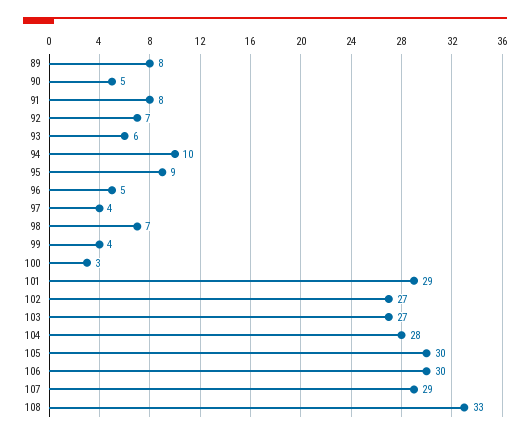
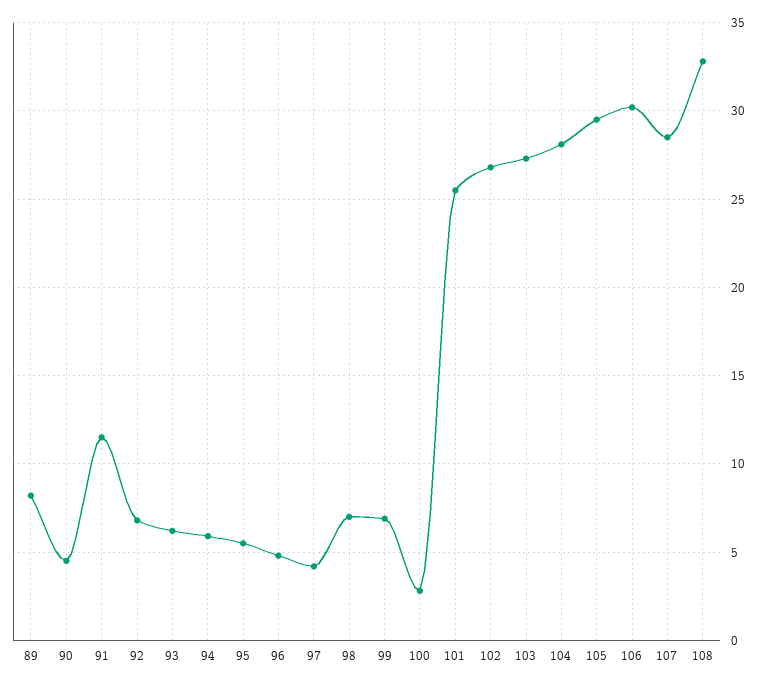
91: 8 -> 11.5
94: 10 -> 6
95: 9 -> 5.5
99: 4 -> 7
101: 29 -> 25.5

